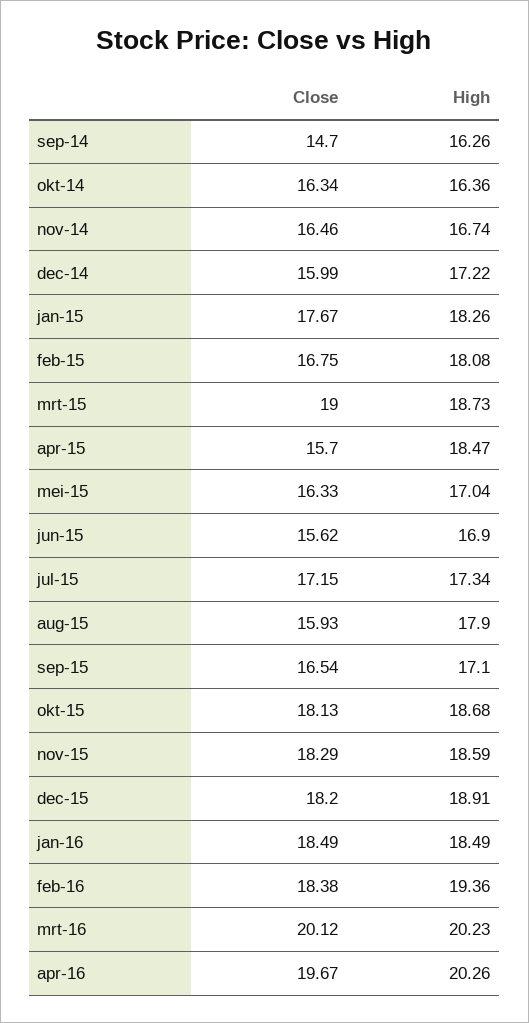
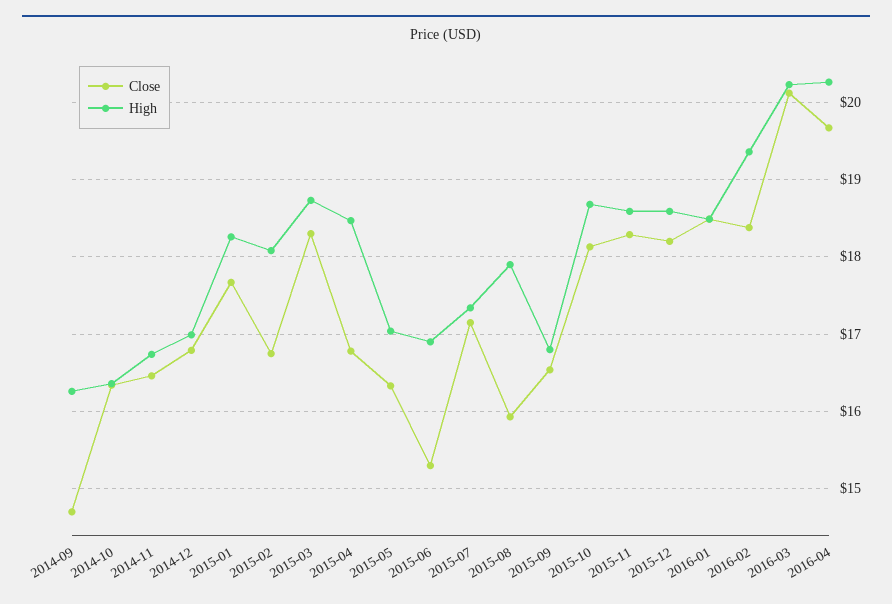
Close, dec-14: 15.99 -> 16.8
High, dec-14: 17.22 -> 17
Close, mrt-15: 19 -> 18.3
Close, apr-15: 15.7 -> 16.8
Close, jun-15: 15.62 -> 15.3
High, sep-15: 17.1 -> 16.8
High, dec-15: 18.91 -> 18.6

